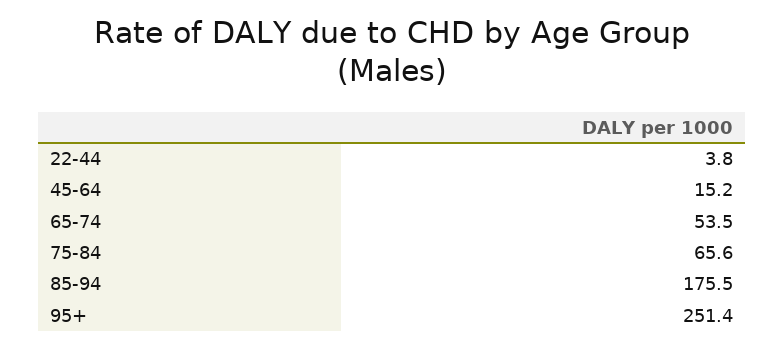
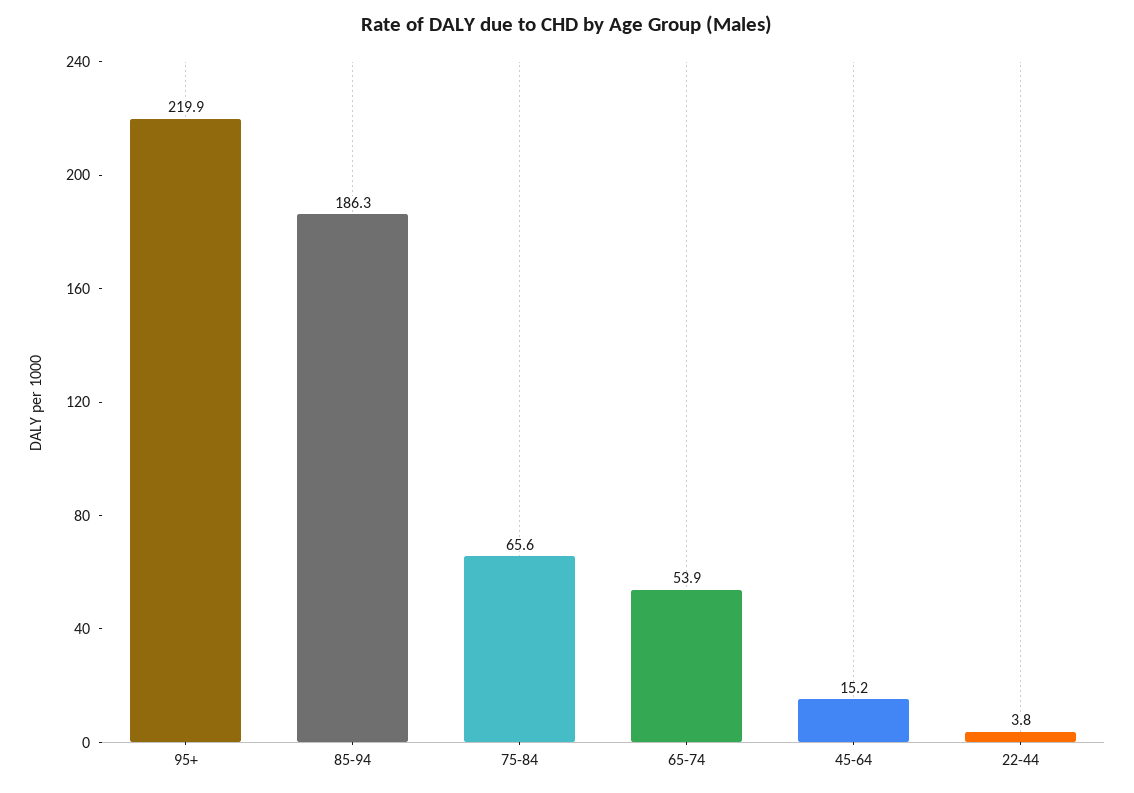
65-74: 53.5 -> 53.9
85-94: 175.5 -> 186.3
95+: 251.4 -> 219.9

